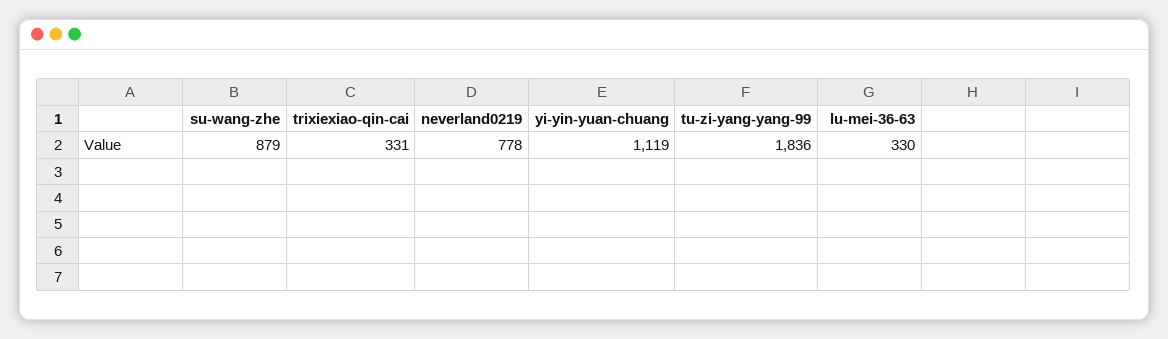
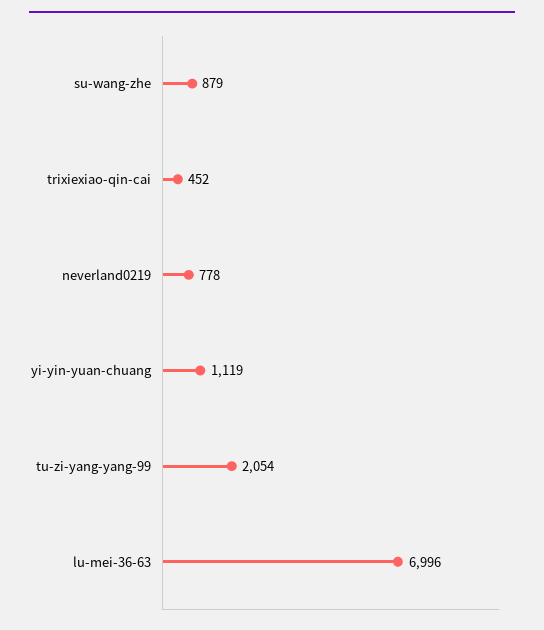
trixiexiao-qin-cai: 331 -> 452
tu-zi-yang-yang-99: 1836 -> 2054
lu-mei-36-63: 330 -> 6996

